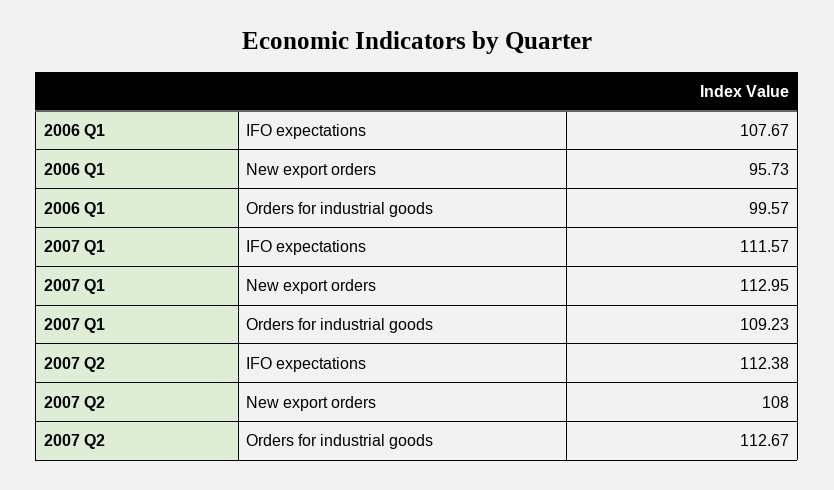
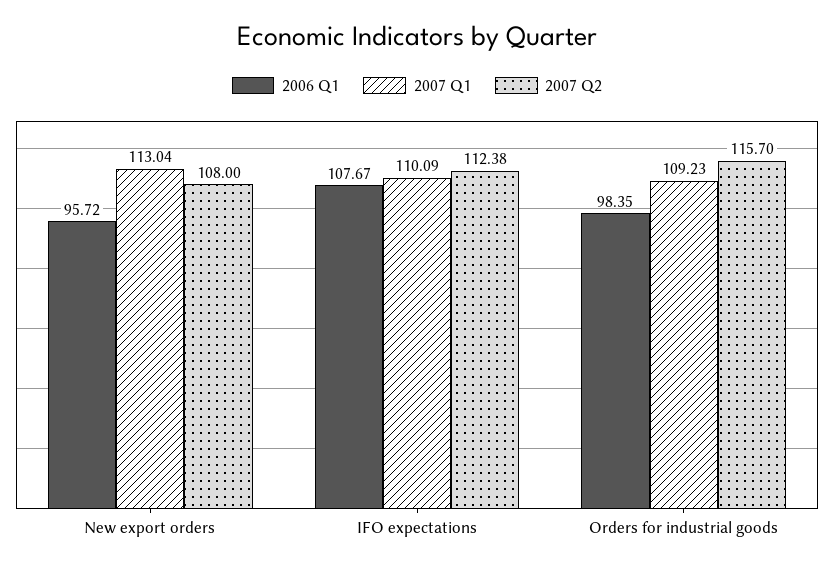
2006 Q1, New export orders: 95.73 -> 95.72
2006 Q1, Orders for industrial goods: 99.57 -> 98.35
2007 Q1, IFO expectations: 111.57 -> 110.09
2007 Q1, New export orders: 112.95 -> 113.04
2007 Q2, Orders for industrial goods: 112.67 -> 115.7

